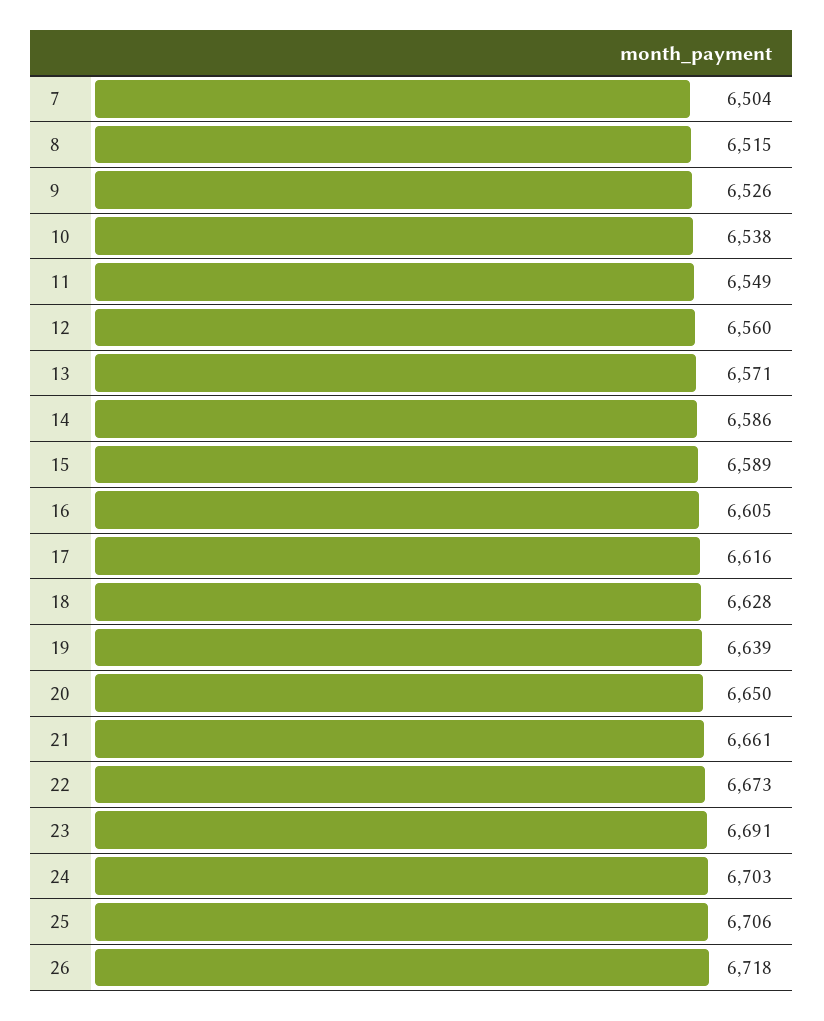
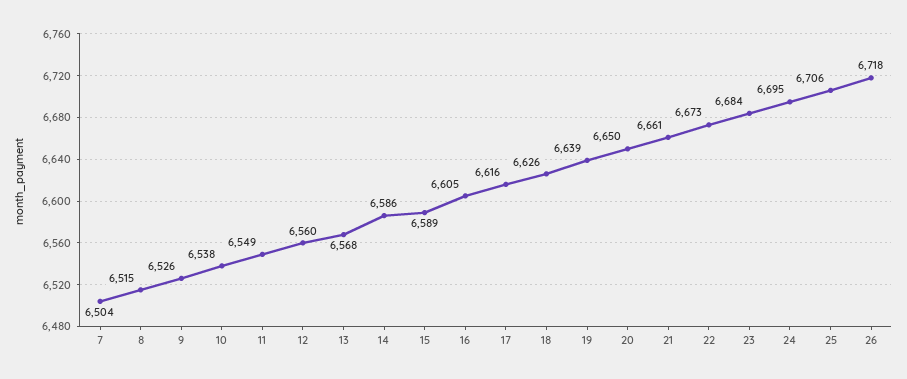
13: 6571 -> 6568
18: 6628 -> 6626
23: 6691 -> 6684
24: 6703 -> 6695

